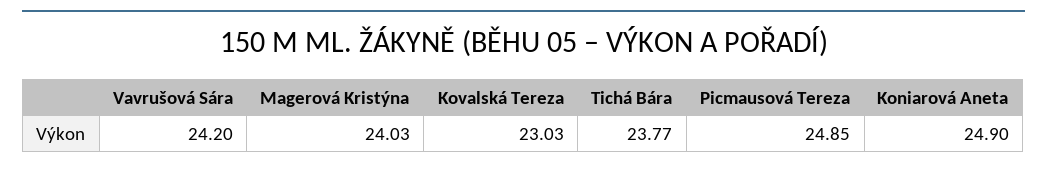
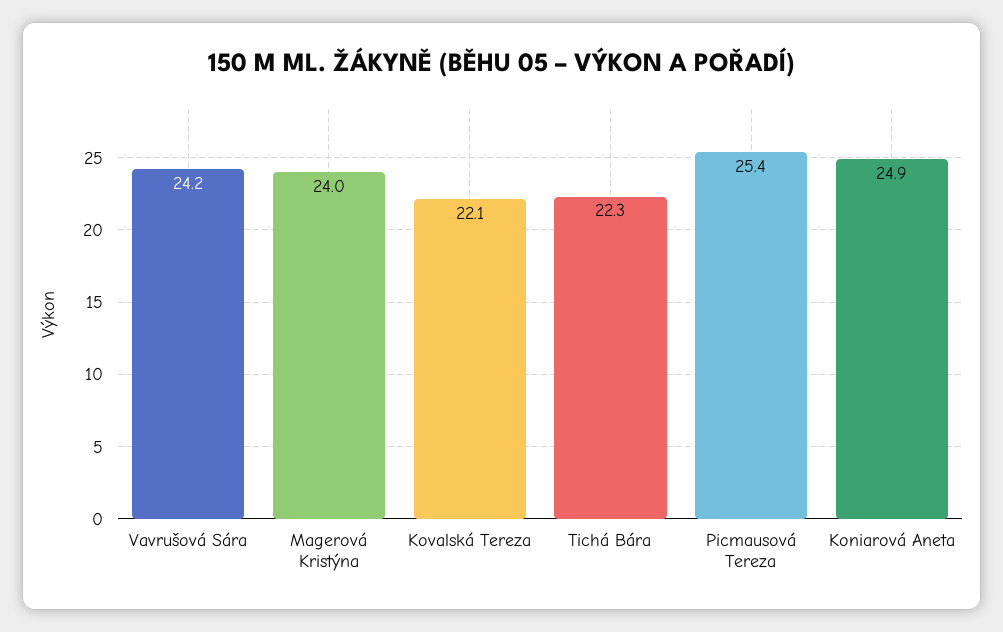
Kovalská Tereza: 23.03 -> 22.1
Tichá Bára: 23.77 -> 22.3
Picmausová Tereza: 24.85 -> 25.4

